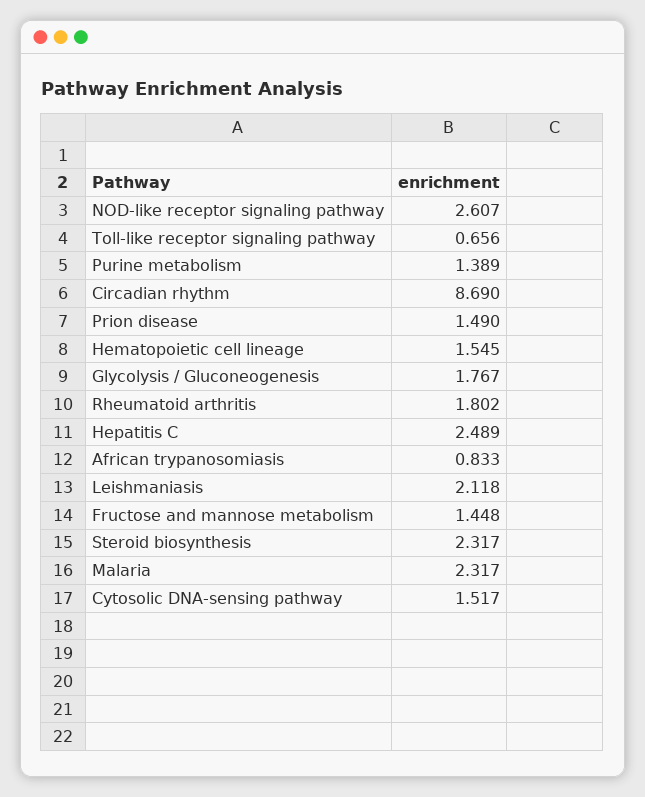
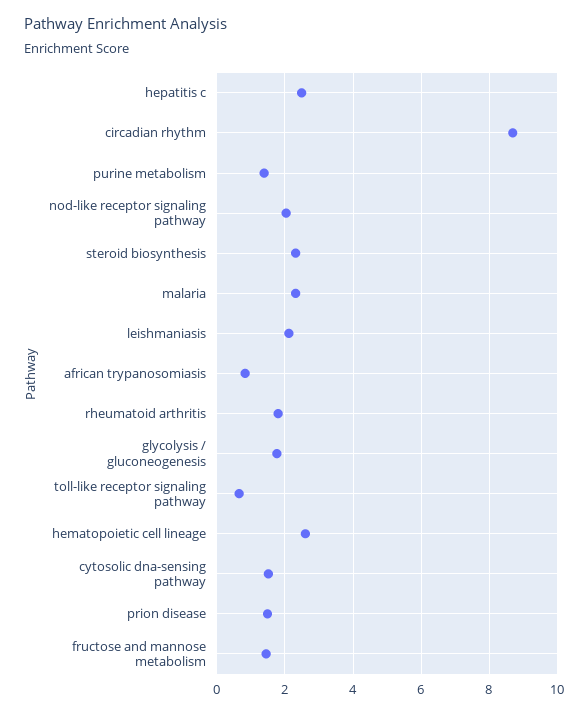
NOD-like receptor signaling pathway: 2.607 -> 2
Hematopoietic cell lineage: 1.545 -> 2.6

